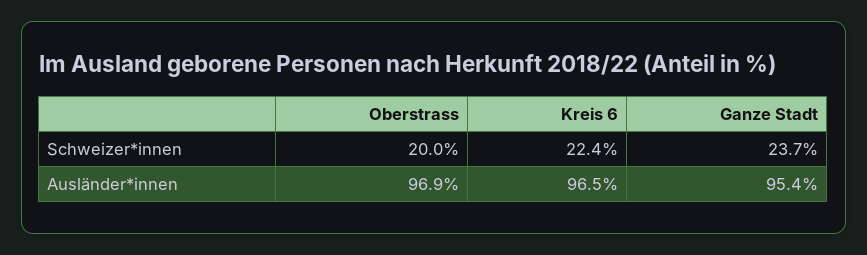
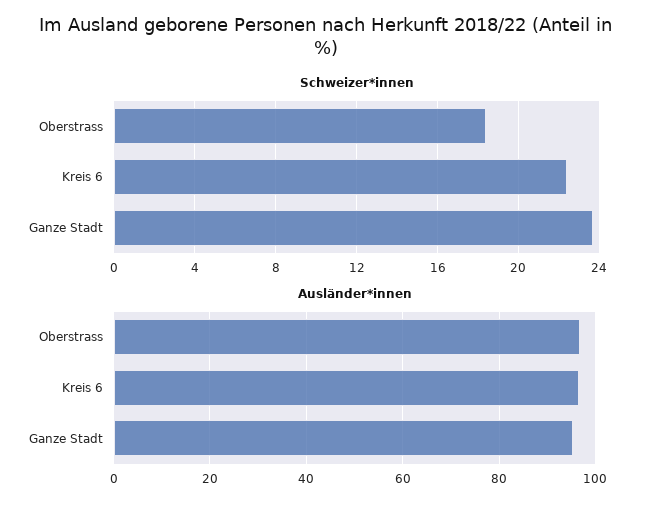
Schweizer*innen, Oberstrass: 20 -> 18.5

